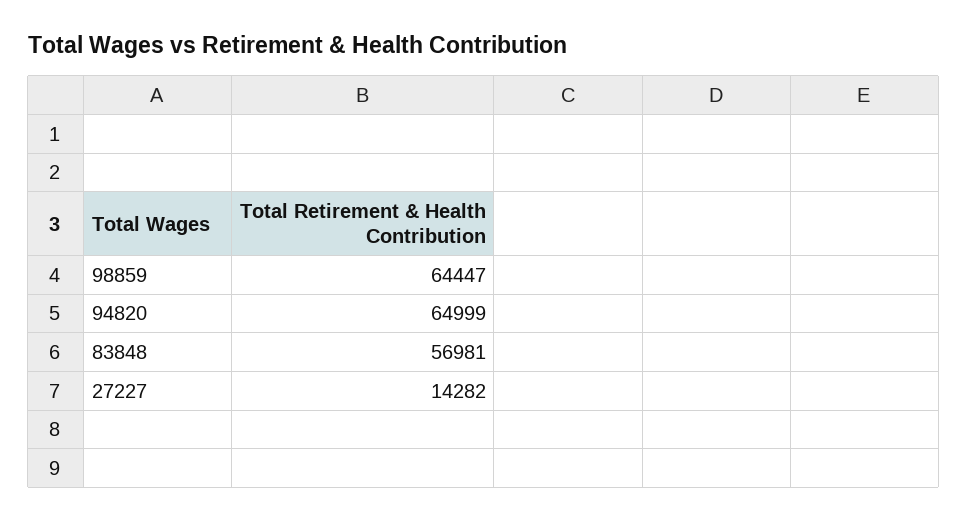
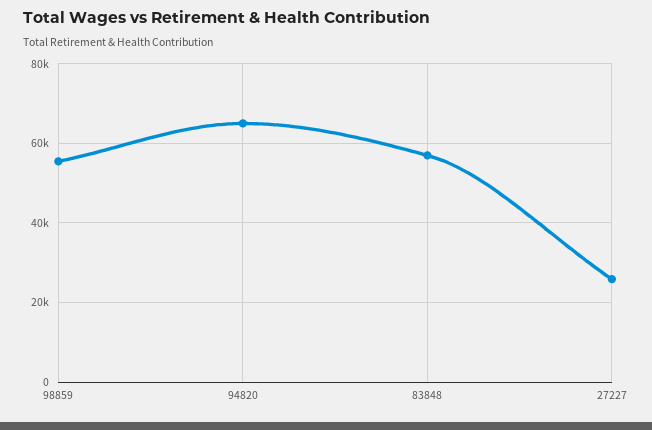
98859: 64447 -> 56000
27227: 14282 -> 26000

